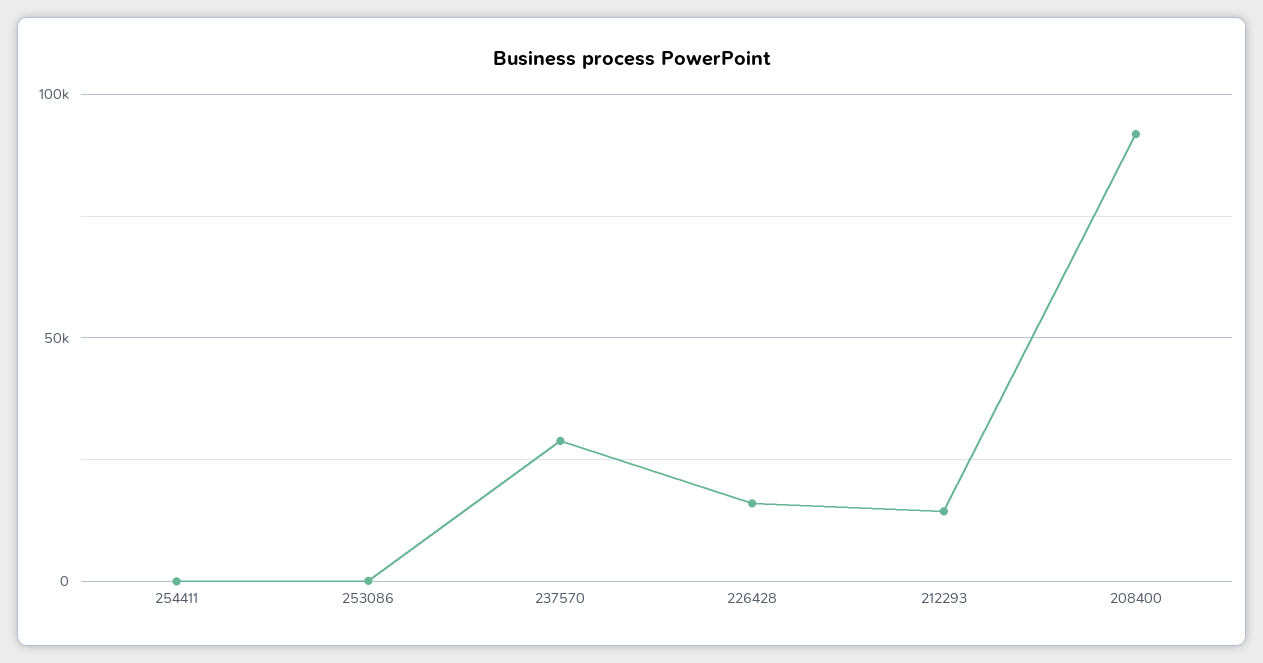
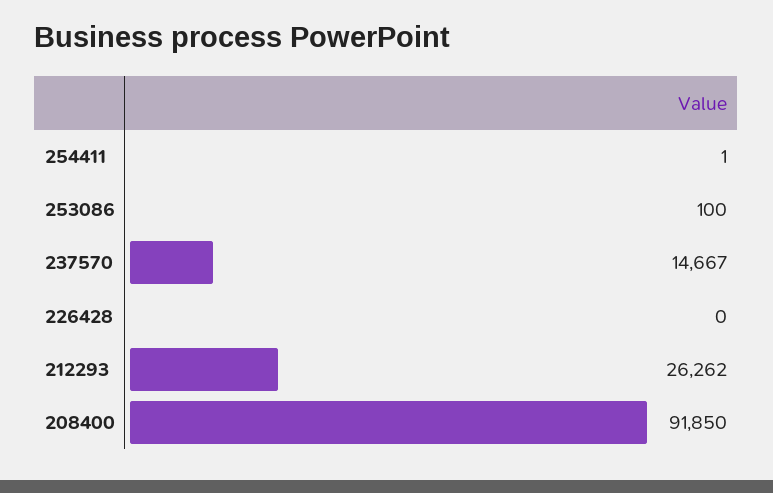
237570: 30000 -> 14667
226428: 15000 -> 0
212293: 15000 -> 26262

